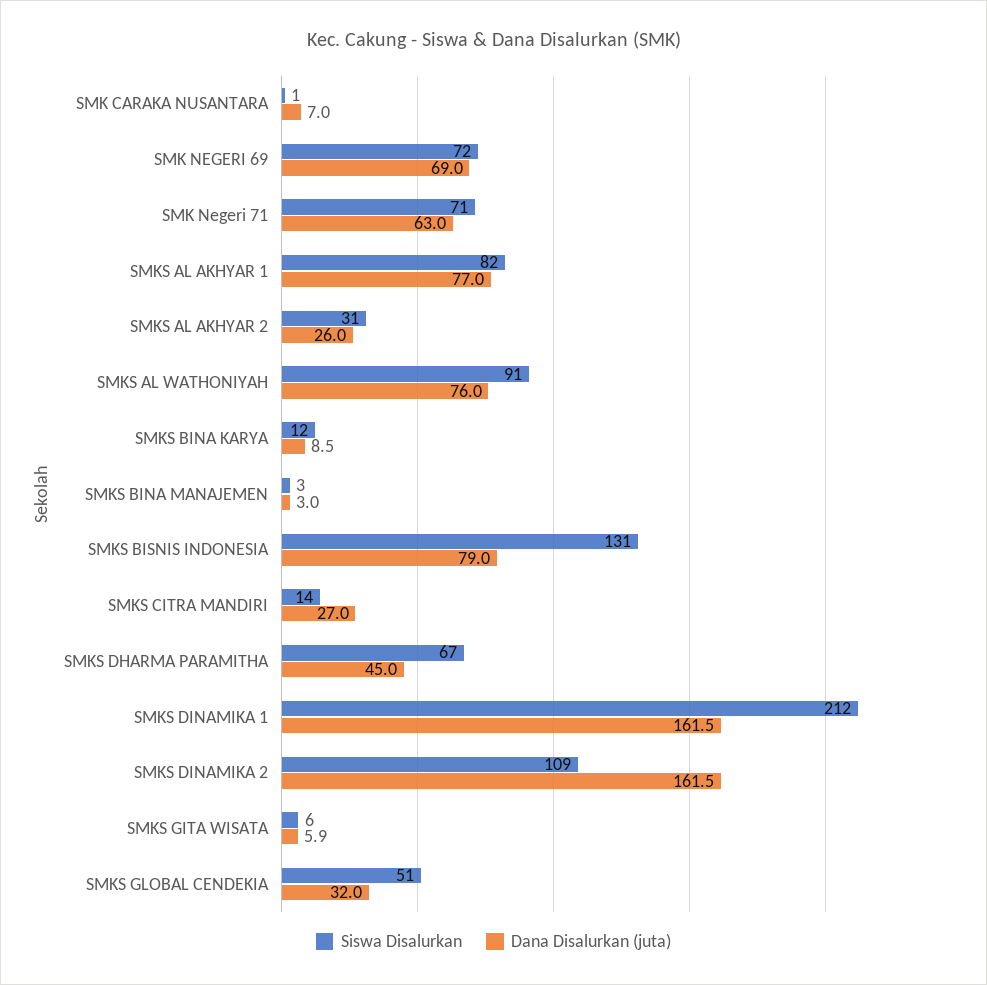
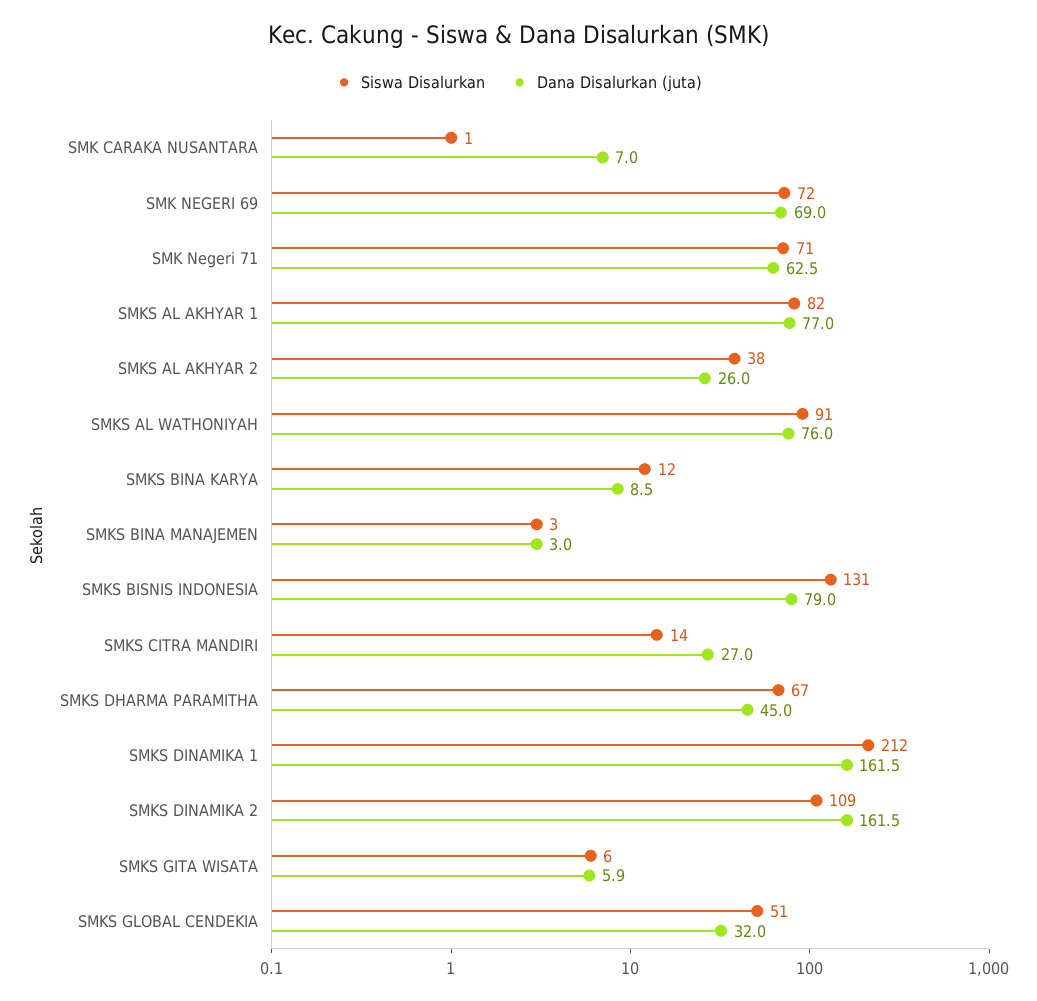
Dana Disalurkan (juta), SMK Negeri 71: 63 -> 62.5
Siswa Disalurkan, SMKS AL AKHYAR 2: 31 -> 38

